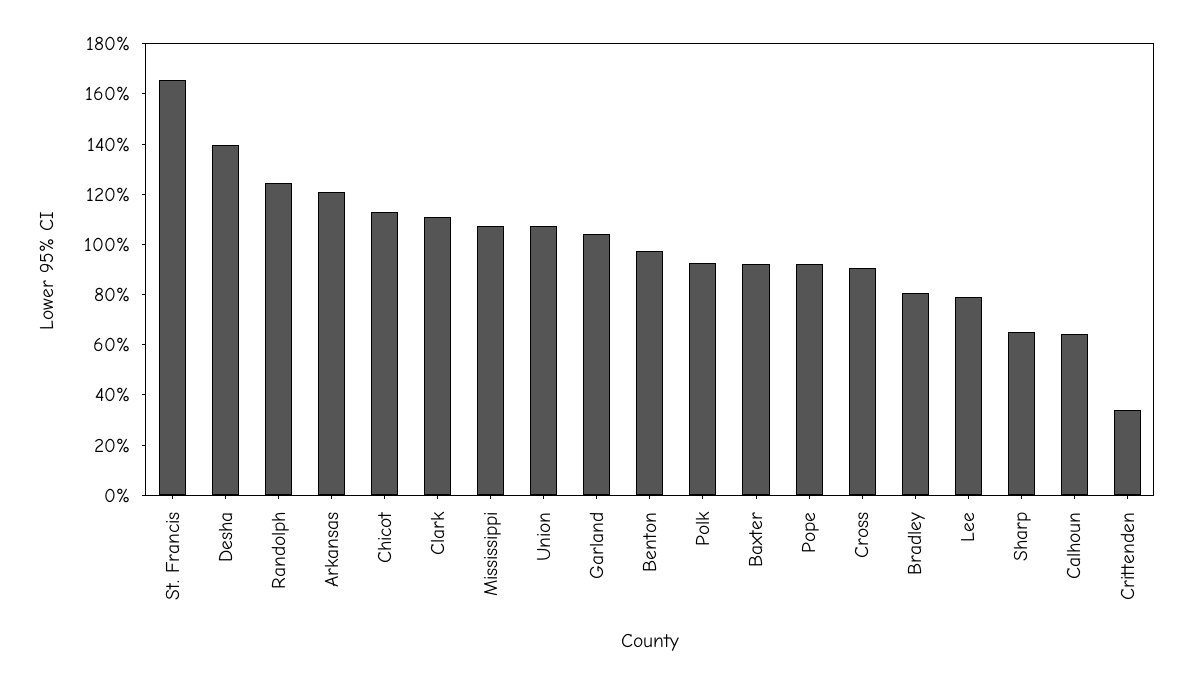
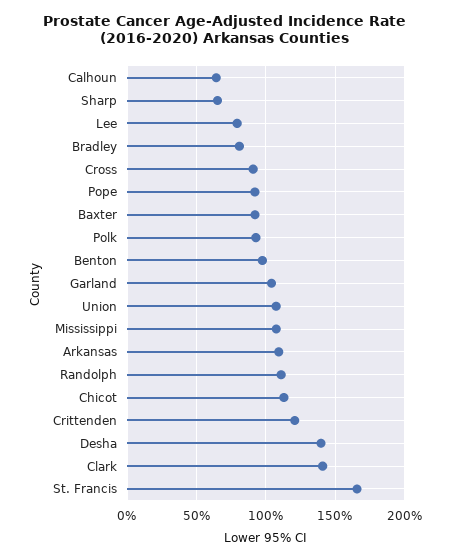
Randolph: 125 -> 110
Arkansas: 120 -> 110
Clark: 110 -> 140
Crittenden: 35 -> 120

